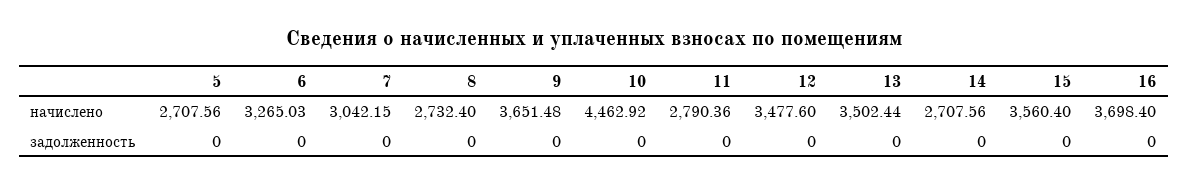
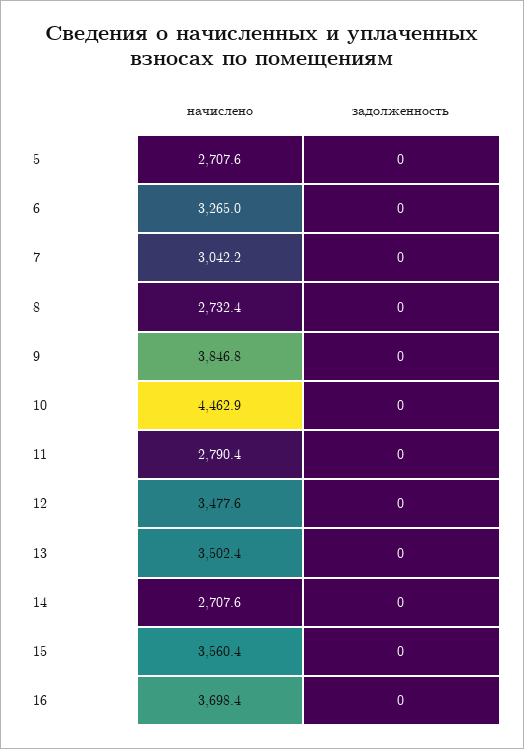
9, начислено: 3651.48 -> 3846.8

